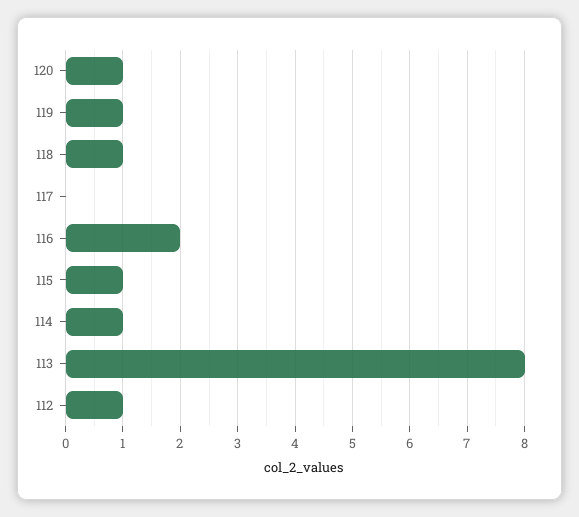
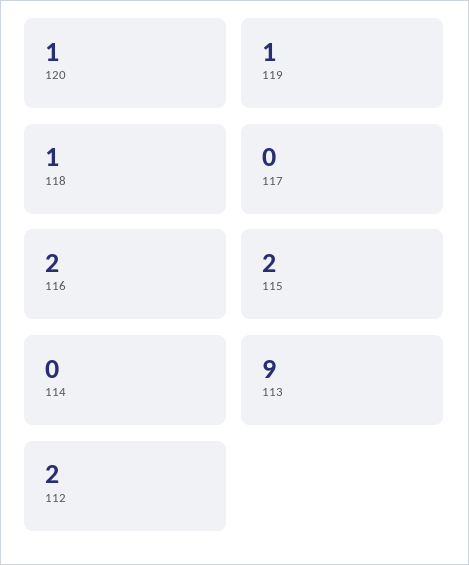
115: 1 -> 2
114: 1 -> 0
113: 8 -> 9
112: 1 -> 2

